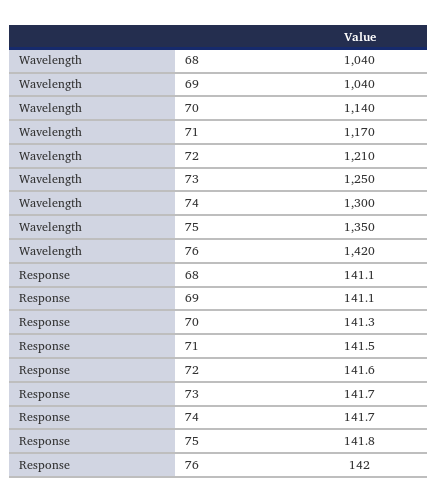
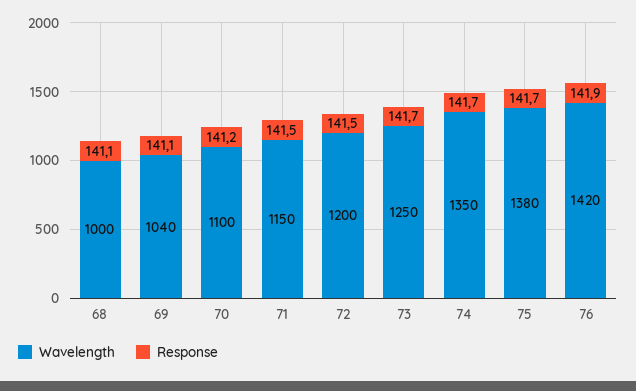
Wavelength, 68: 1040 -> 1000
Wavelength, 70: 1140 -> 1100
Wavelength, 71: 1170 -> 1150
Wavelength, 72: 1210 -> 1200
Wavelength, 74: 1300 -> 1350
Wavelength, 75: 1350 -> 1380
Response, 70: 141.3 -> 141.2
Response, 72: 141.6 -> 141.5
Response, 75: 141.8 -> 141.7
Response, 76: 142 -> 141.9

